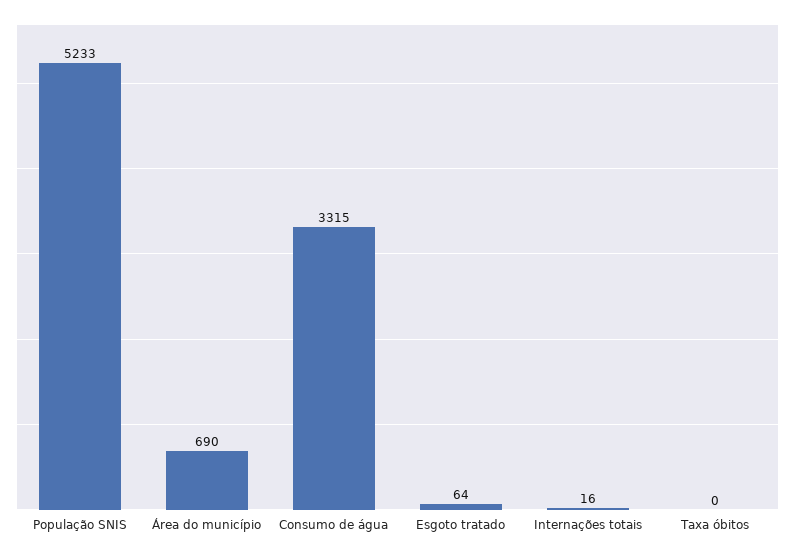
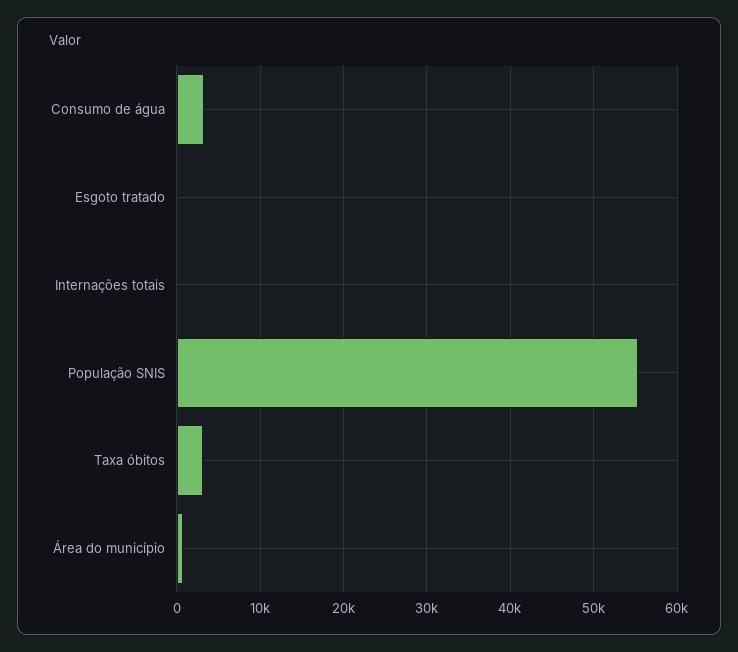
População SNIS: 5233 -> 55000
Taxa óbitos: 0 -> 3000

